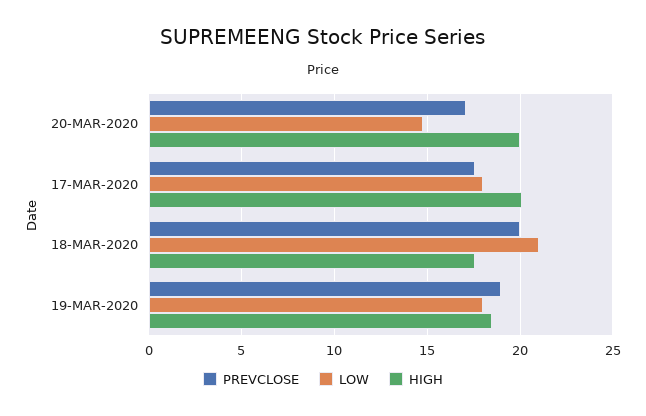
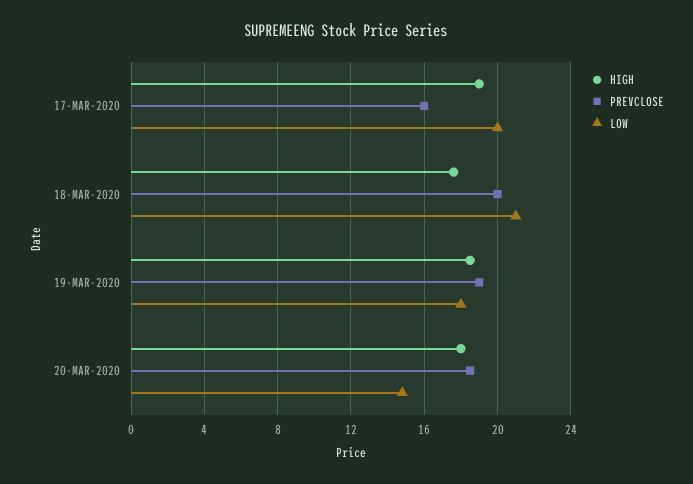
PREVCLOSE, 20-MAR-2020: 17 -> 18.5
HIGH, 20-MAR-2020: 20 -> 18
PREVCLOSE, 17-MAR-2020: 17.5 -> 16
LOW, 17-MAR-2020: 18 -> 20
HIGH, 17-MAR-2020: 20 -> 19

